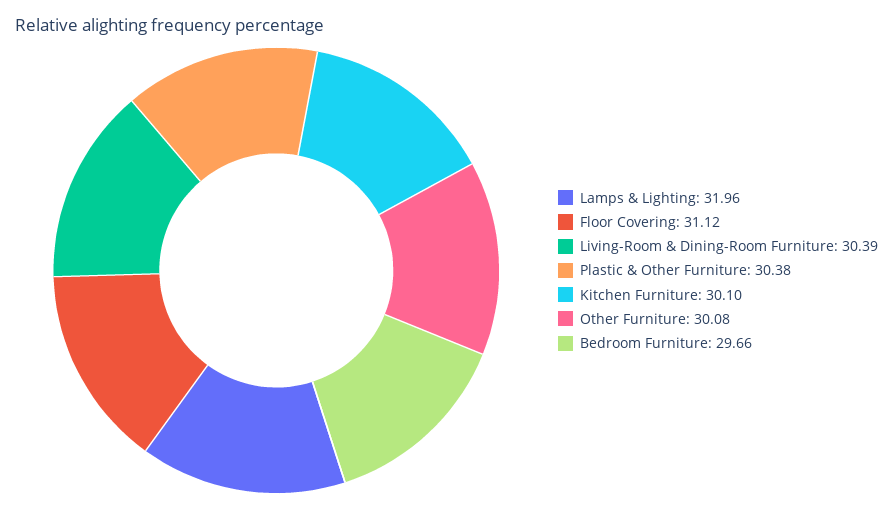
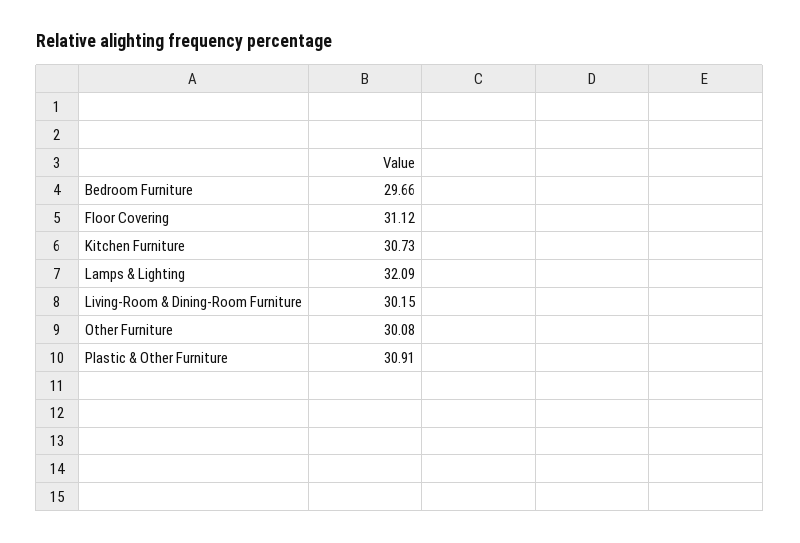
Lamps & Lighting: 31.96 -> 32.09
Living-Room & Dining-Room Furniture: 30.39 -> 30.15
Plastic & Other Furniture: 30.38 -> 30.91
Kitchen Furniture: 30.1 -> 30.73

